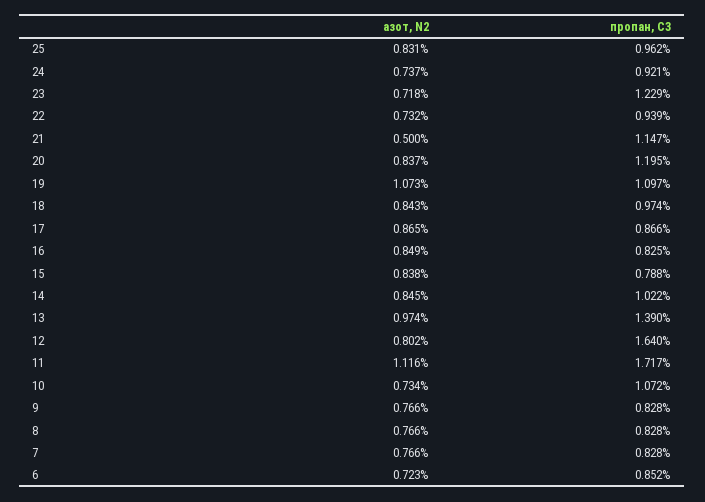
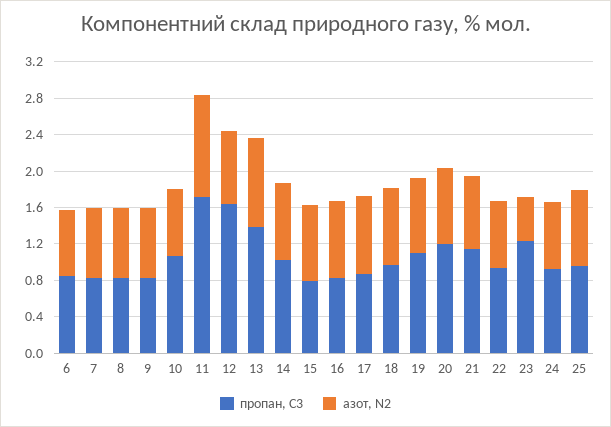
азот, N2, 23: 0.718 -> 0.5
азот, N2, 21: 0.5 -> 0.8
азот, N2, 19: 1.073 -> 0.8

